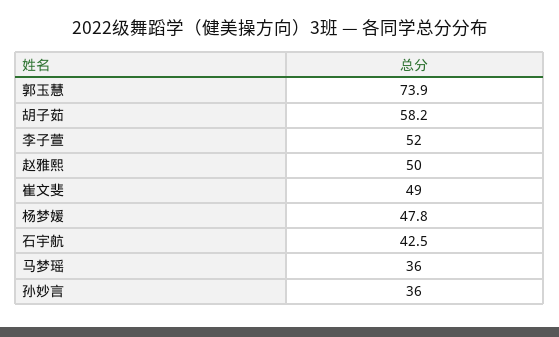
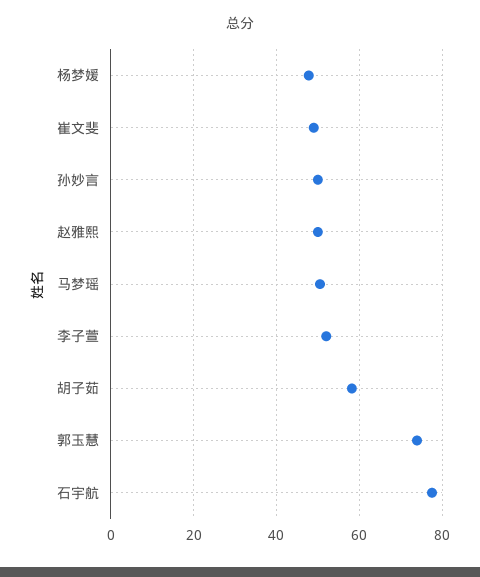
石宇航: 42.5 -> 78
马梦瑶: 36 -> 50
孙妙言: 36 -> 50

